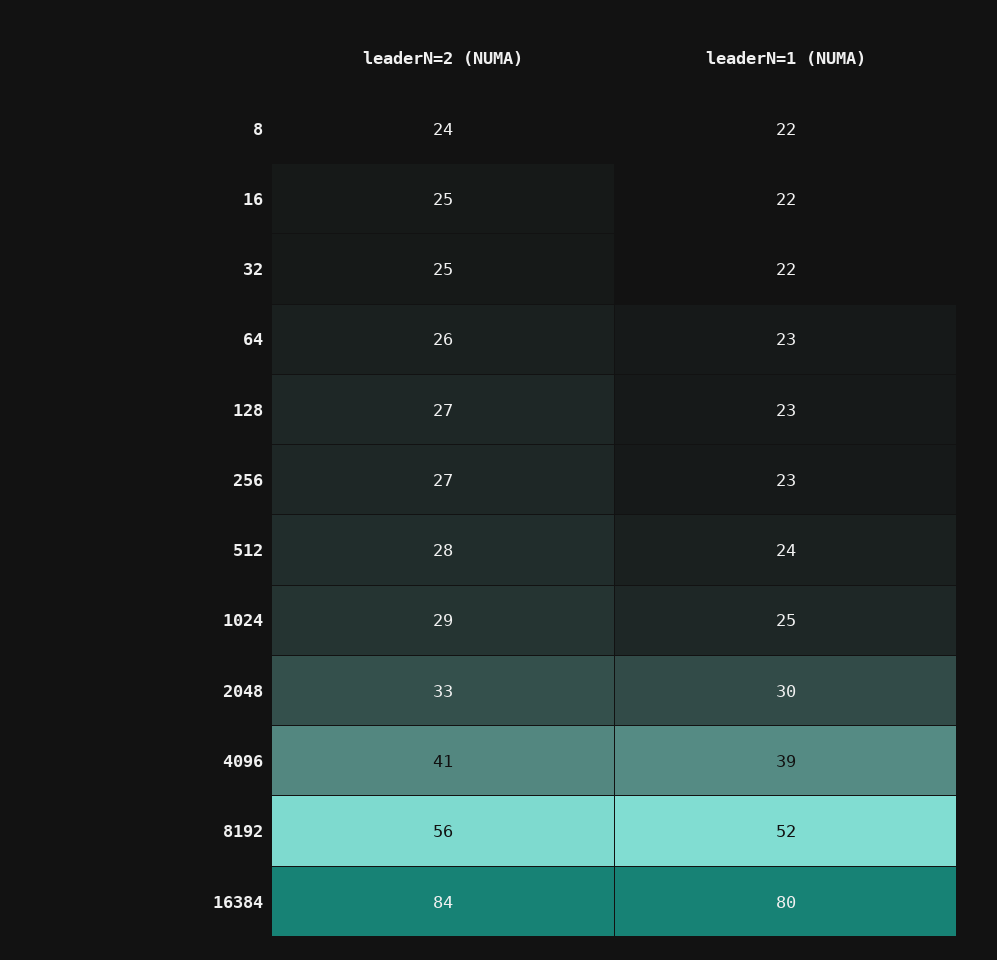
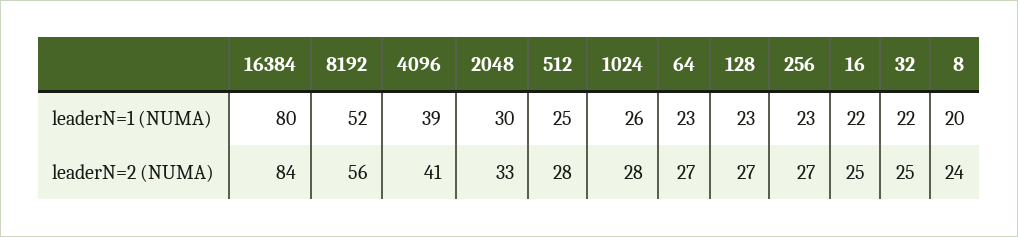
leaderN=1 (NUMA), 8: 22 -> 20
leaderN=2 (NUMA), 64: 26 -> 27
leaderN=1 (NUMA), 512: 24 -> 25
leaderN=2 (NUMA), 1024: 29 -> 28
leaderN=1 (NUMA), 1024: 25 -> 26

